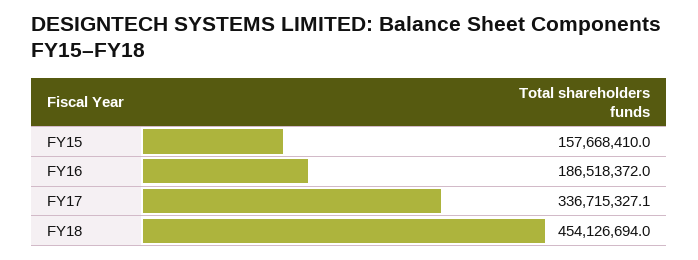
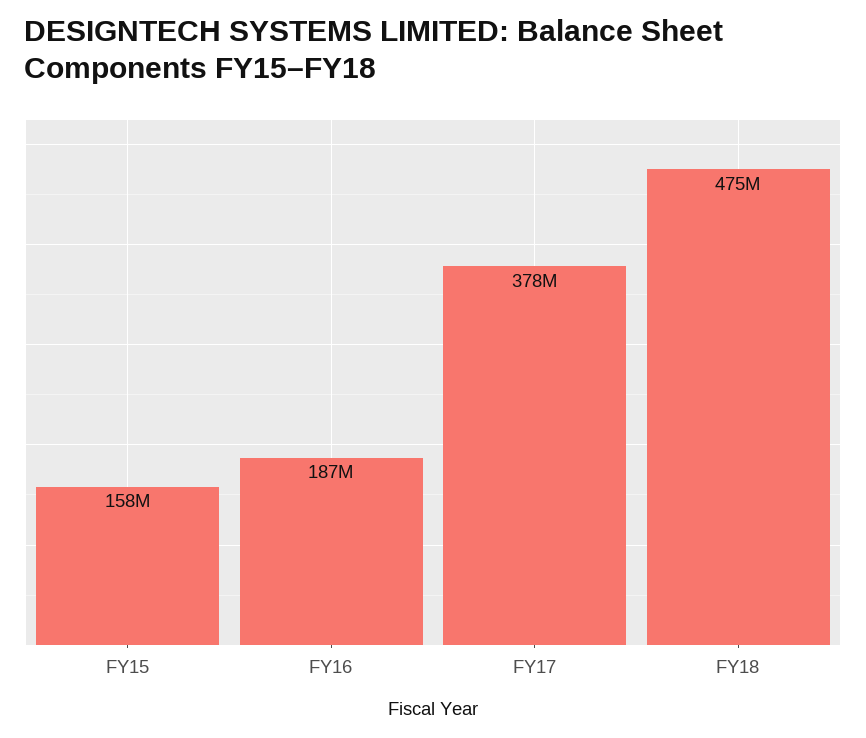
FY17: 336715327.1 -> 378000000
FY18: 454126694 -> 475000000

